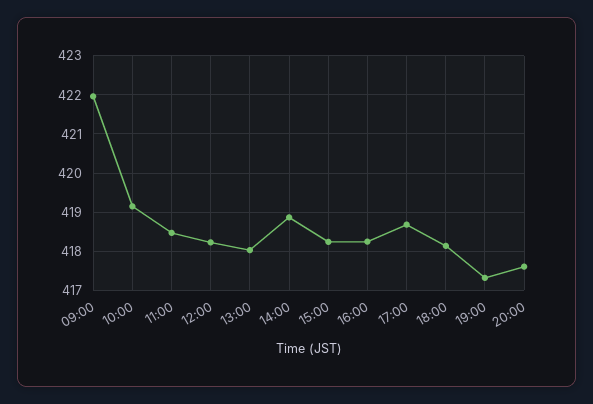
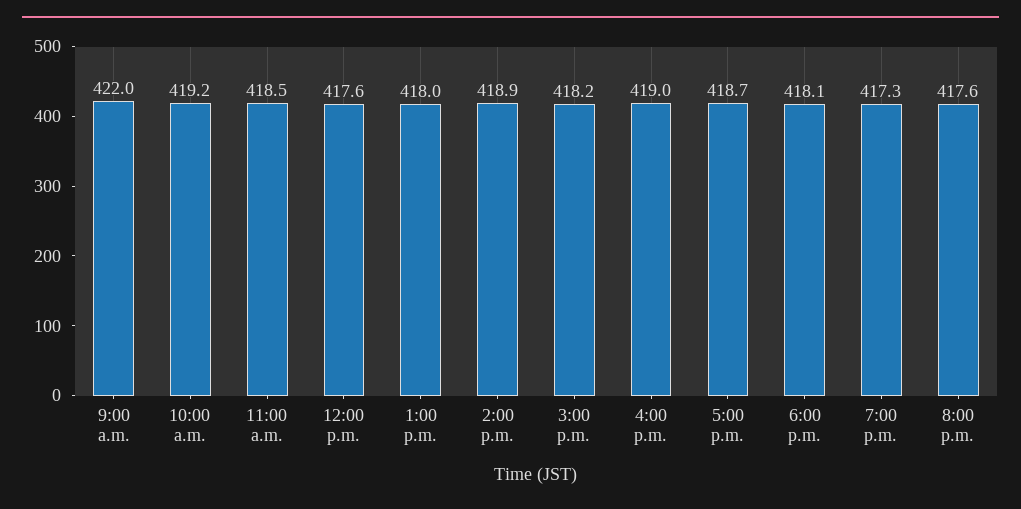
12:00: 418.2 -> 417.6
16:00: 418.2 -> 419

